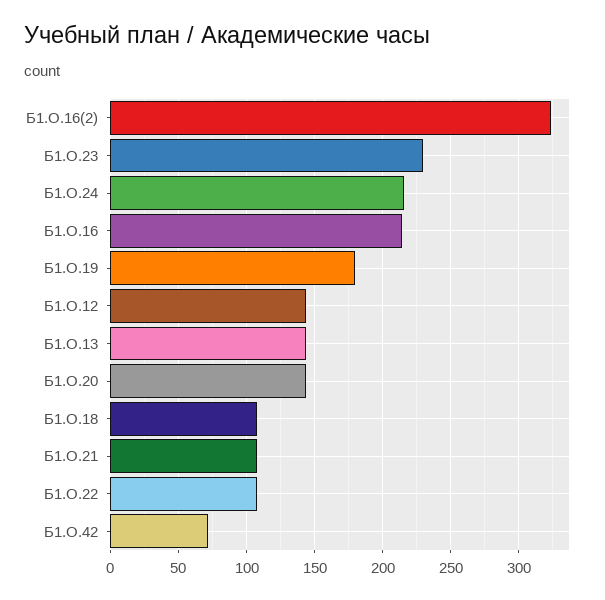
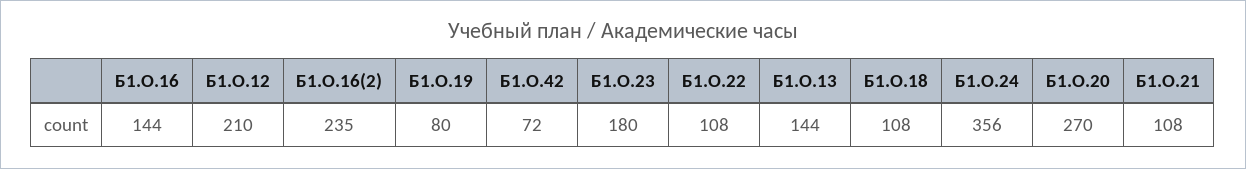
Б1.О.16(2): 325 -> 235
Б1.О.23: 230 -> 180
Б1.О.24: 215 -> 356
Б1.О.16: 215 -> 144
Б1.О.19: 180 -> 80
Б1.О.12: 145 -> 210
Б1.О.20: 145 -> 270

